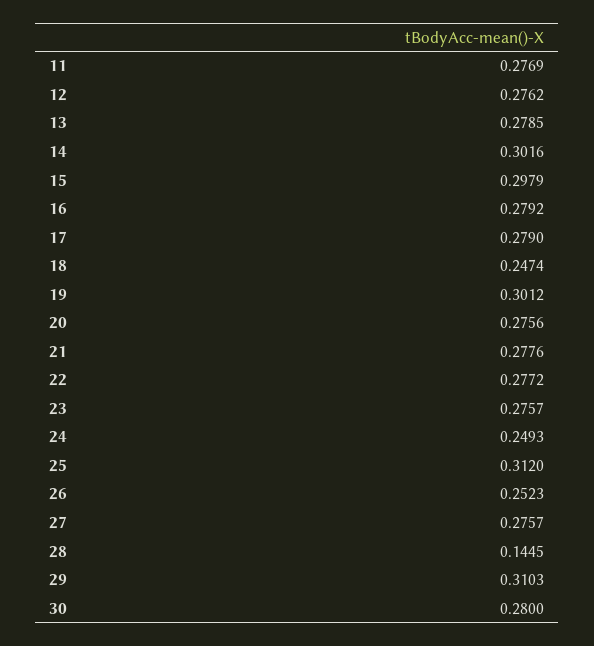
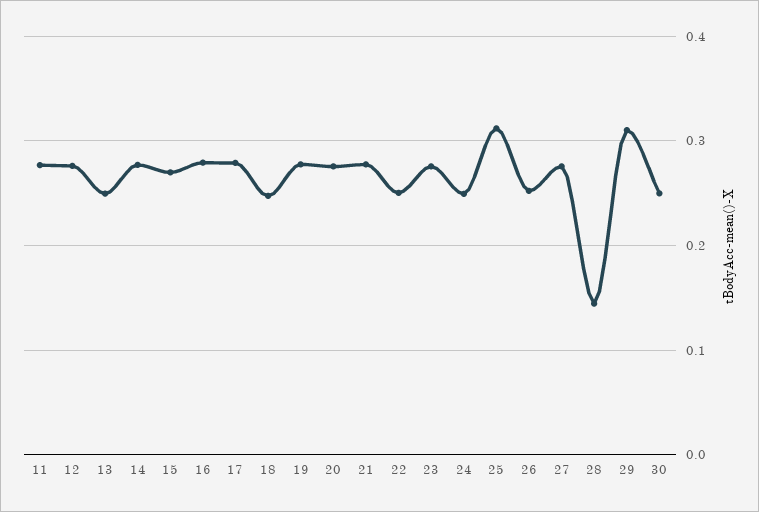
13: 0.2785 -> 0.25
14: 0.3016 -> 0.28
15: 0.2979 -> 0.27
19: 0.3012 -> 0.28
22: 0.2772 -> 0.25
30: 0.28 -> 0.25

